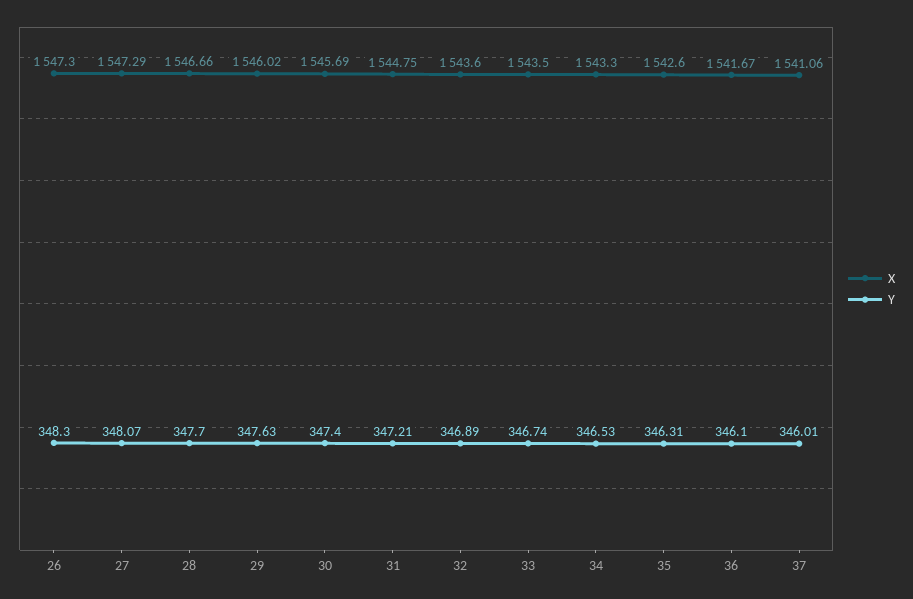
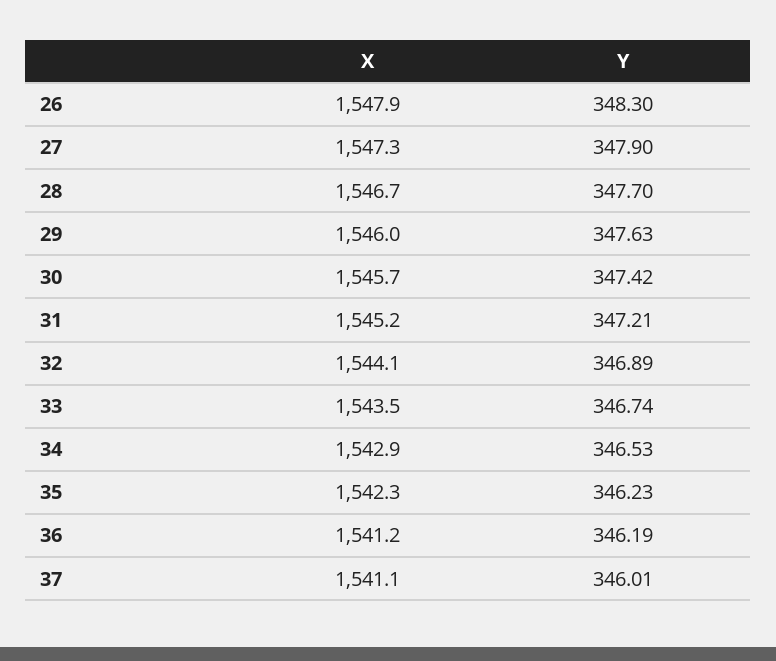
X, 26: 1547.3 -> 1547.9
Y, 27: 348.07 -> 347.9
Y, 30: 347.4 -> 347.42
X, 31: 1544.75 -> 1545.2
X, 32: 1543.6 -> 1544.1
X, 34: 1543.3 -> 1542.9
X, 35: 1542.6 -> 1542.3
Y, 35: 346.31 -> 346.23
X, 36: 1541.67 -> 1541.2
Y, 36: 346.1 -> 346.19

